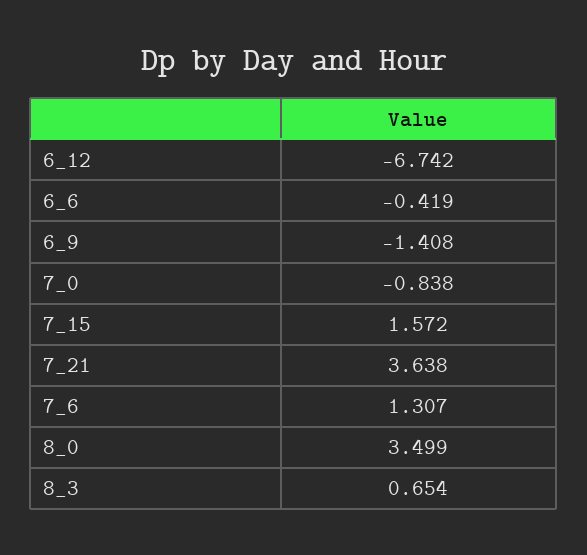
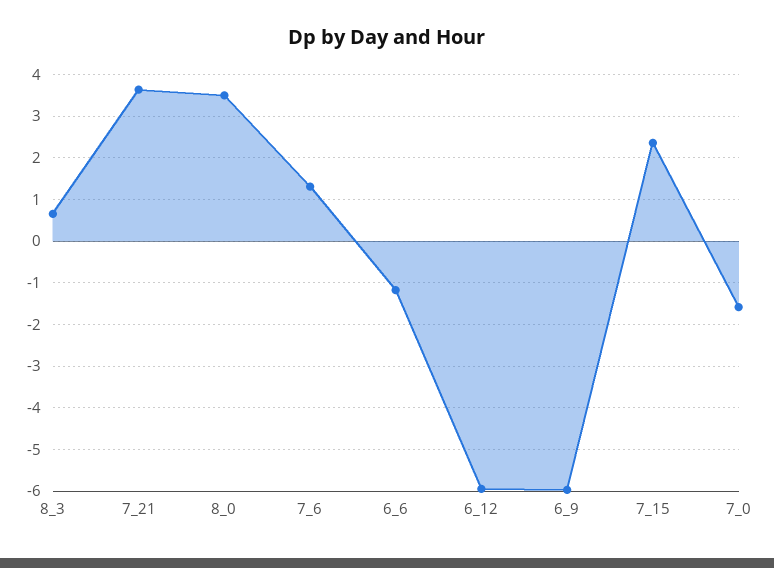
6_12: -6.742 -> -6
6_6: -0.419 -> -1.2
6_9: -1.408 -> -6
7_0: -0.838 -> -1.6
7_15: 1.572 -> 2.4

